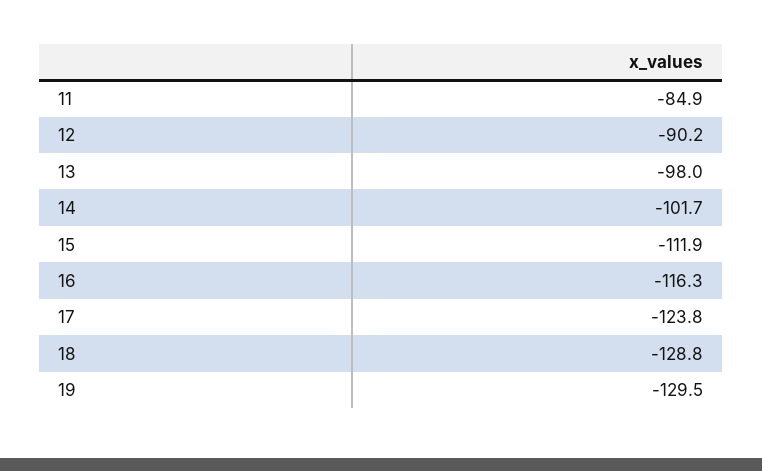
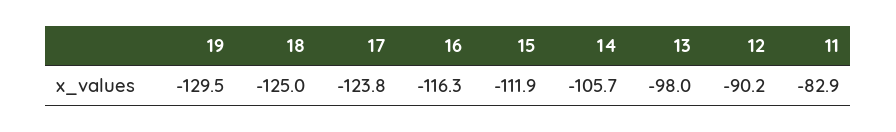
11: -84.9 -> -82.9
14: -101.7 -> -105.7
18: -128.8 -> -125

